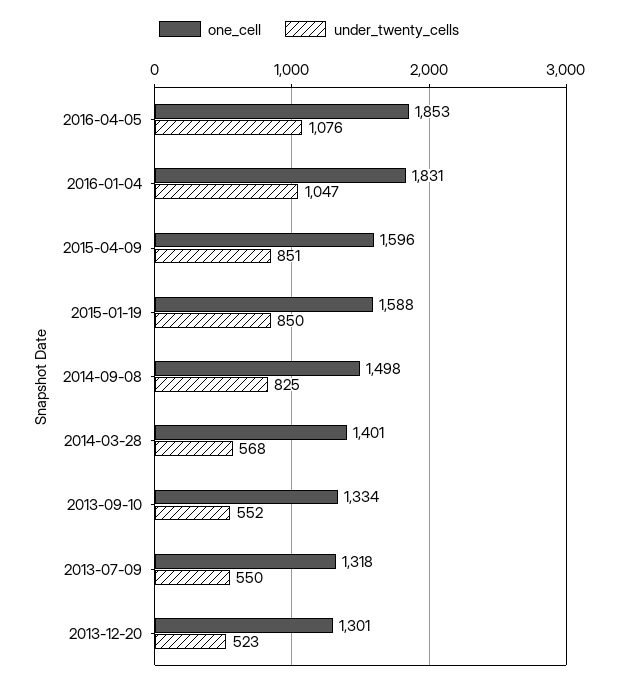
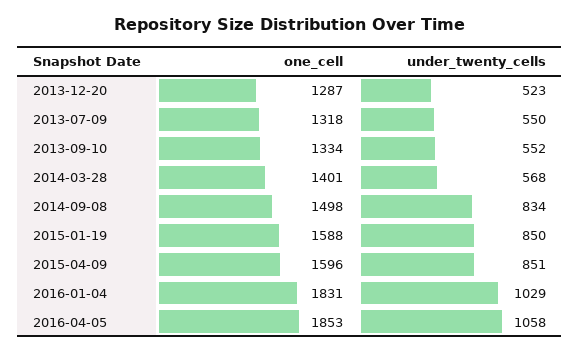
under_twenty_cells, 2016-04-05: 1076 -> 1058
under_twenty_cells, 2016-01-04: 1047 -> 1029
under_twenty_cells, 2014-09-08: 825 -> 834
one_cell, 2013-12-20: 1301 -> 1287

